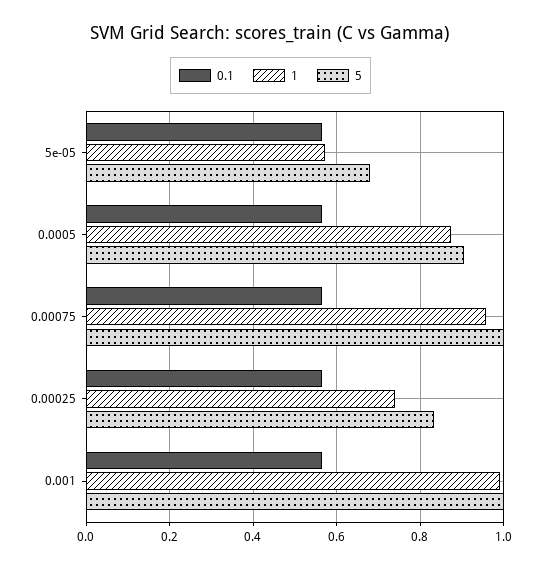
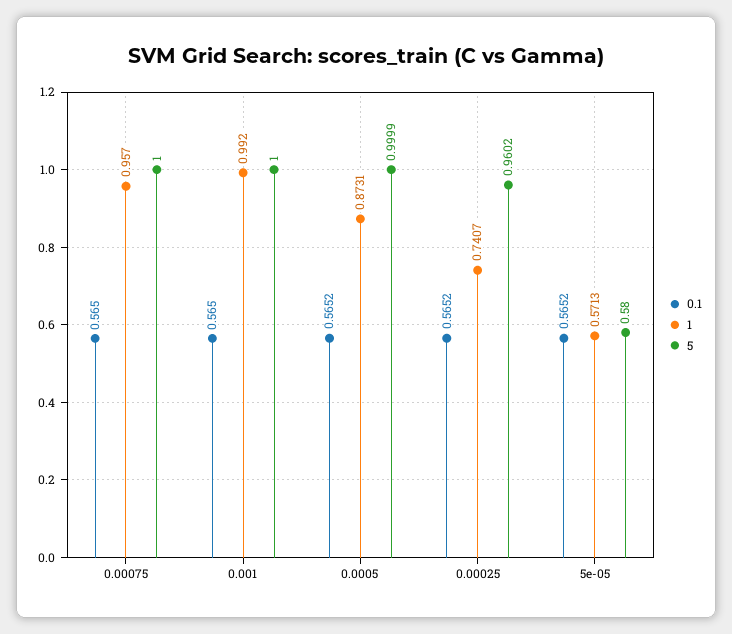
5, 5e-05: 0.68 -> 0.58
5, 0.0005: 0.9 -> 0.9999
5, 0.00025: 0.84 -> 0.9602

